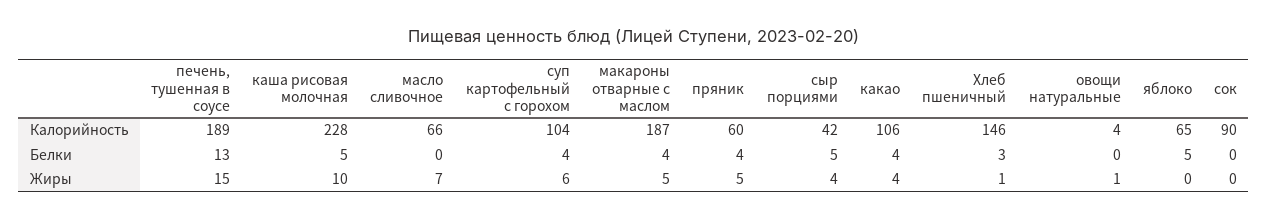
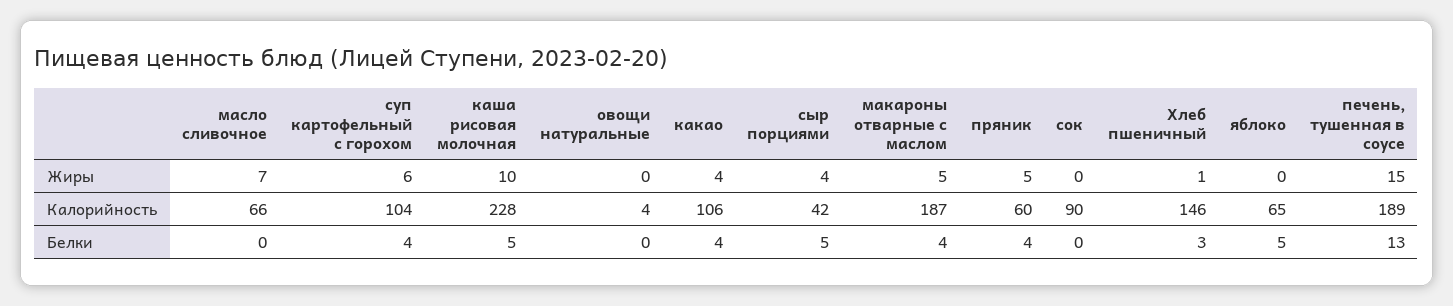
овощи натуральные, Жиры: 1 -> 0

